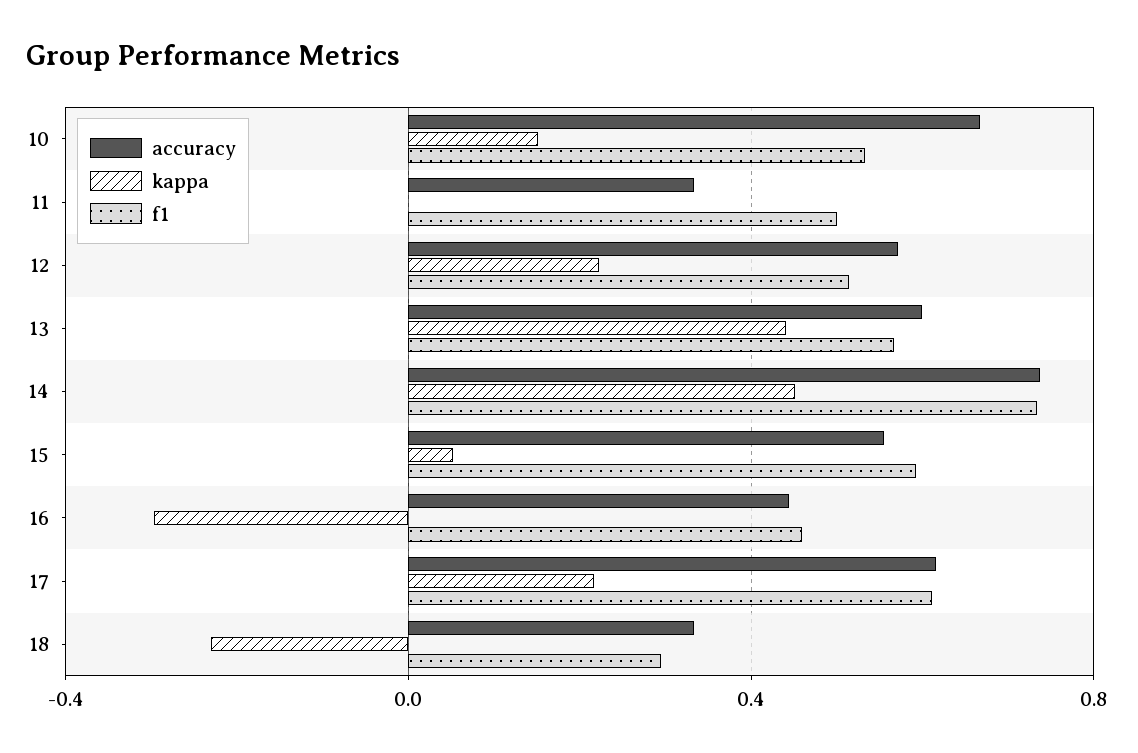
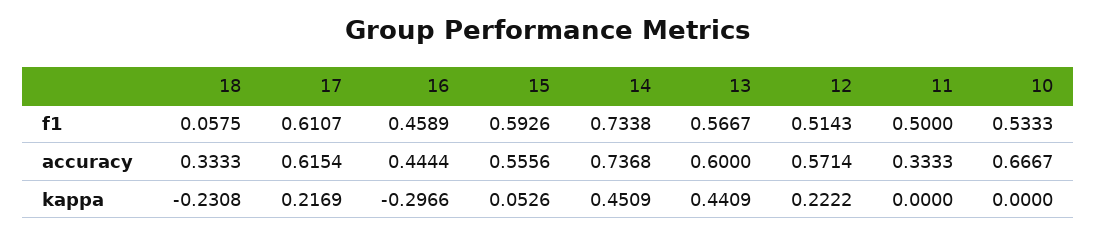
kappa, 10: 0.15 -> 0
f1, 18: 0.3 -> 0.0575

